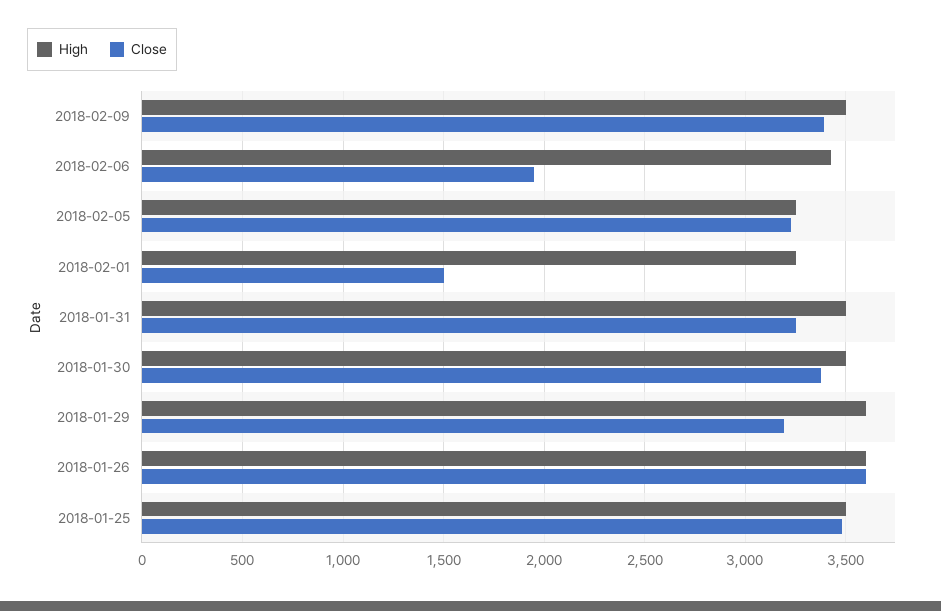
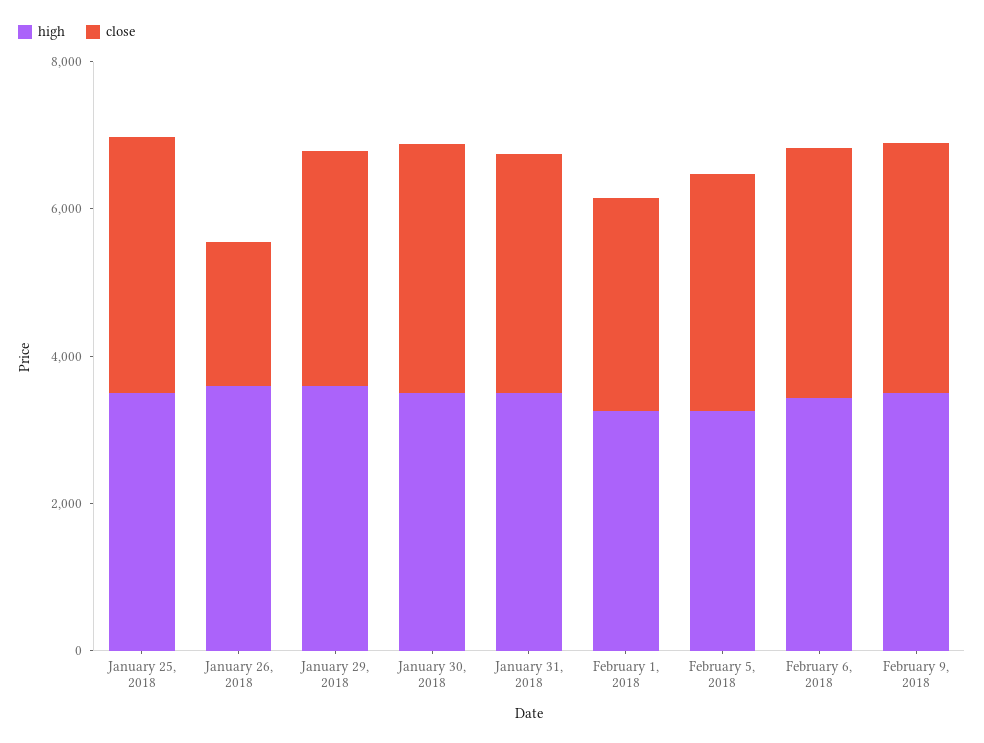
Close, 2018-02-06: 1950 -> 3500
Close, 2018-02-01: 1500 -> 3000
Close, 2018-01-26: 3600 -> 2000

